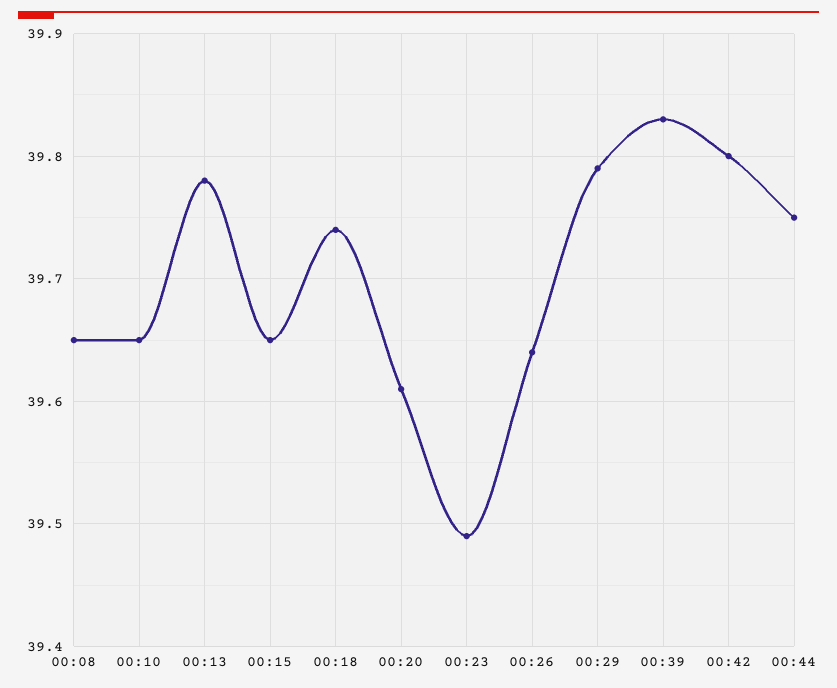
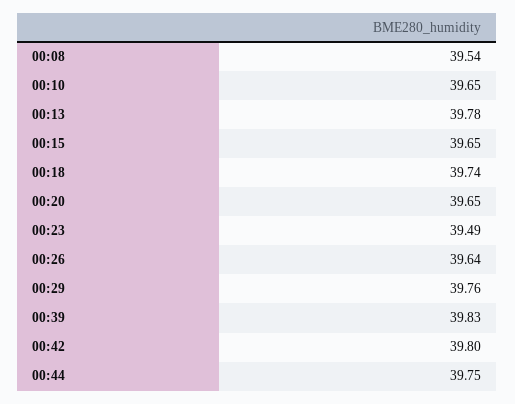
00:08: 39.65 -> 39.54
00:20: 39.61 -> 39.65
00:29: 39.79 -> 39.76

